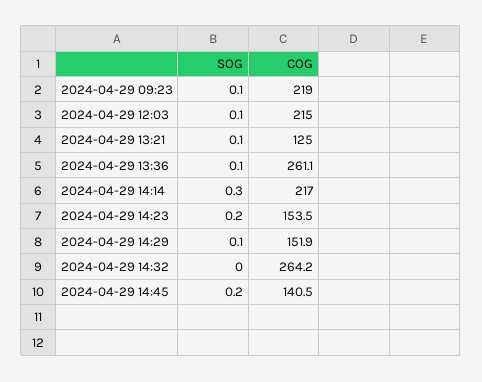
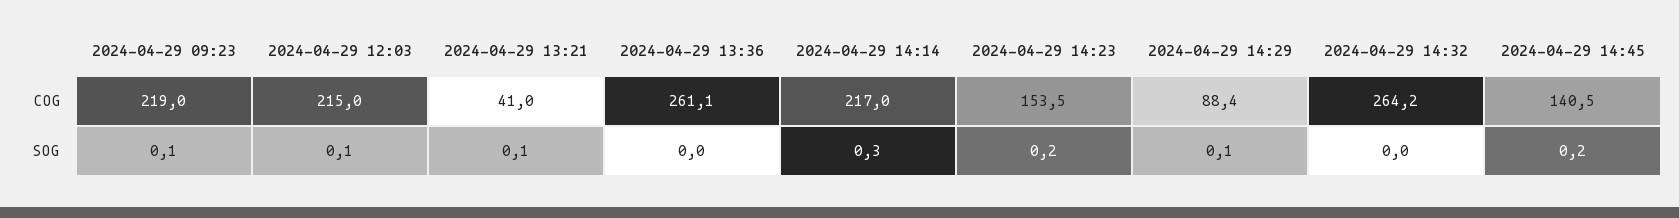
COG, 2024-04-29 13:21: 125 -> 41
SOG, 2024-04-29 13:36: 0.1 -> 0
COG, 2024-04-29 14:29: 151.9 -> 88.4

